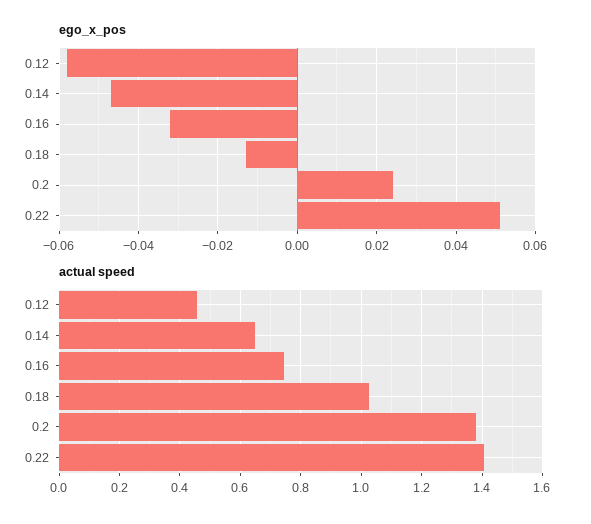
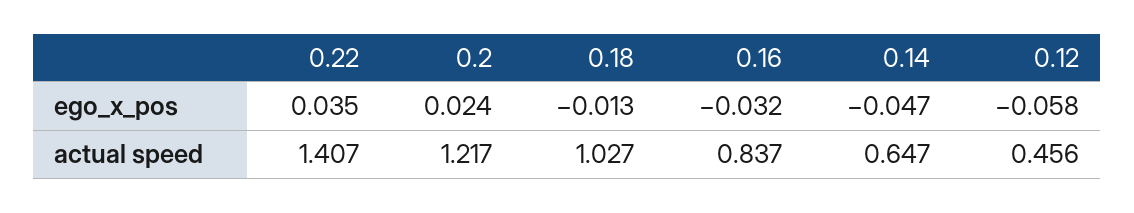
ego_x_pos, 0.22: 0.05 -> 0.035
actual speed, 0.16: 0.74 -> 0.837
actual speed, 0.2: 1.38 -> 1.217

